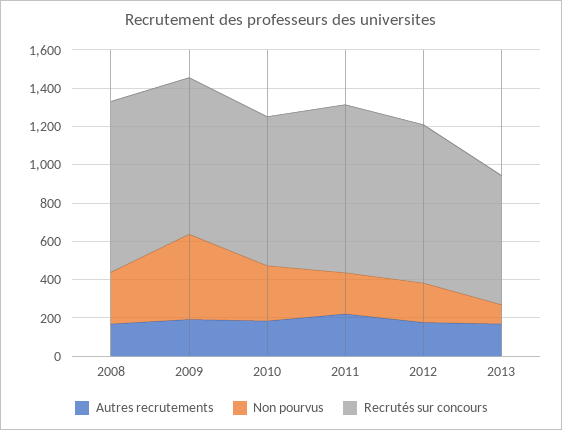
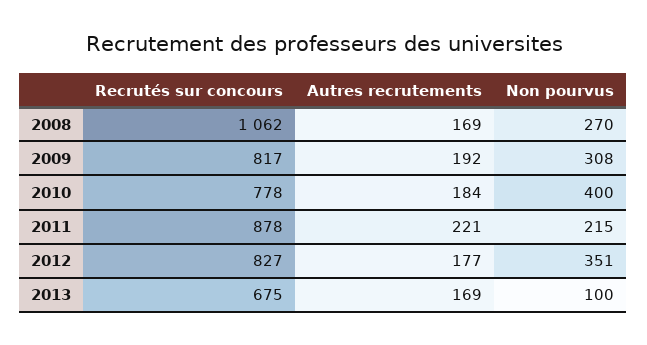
Recrutés sur concours, 2008: 900 -> 1062
Non pourvus, 2009: 450 -> 308
Non pourvus, 2010: 300 -> 400
Non pourvus, 2012: 200 -> 351

